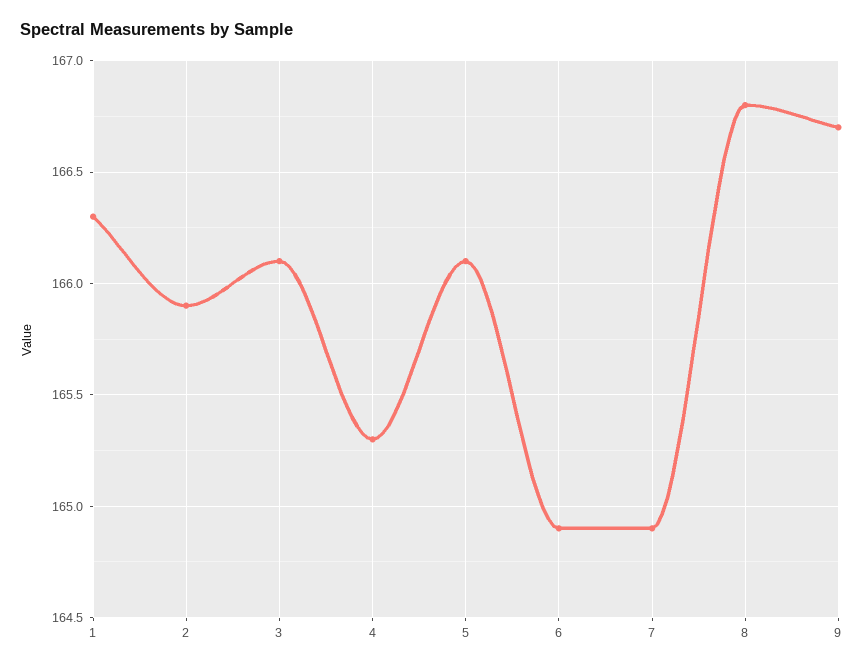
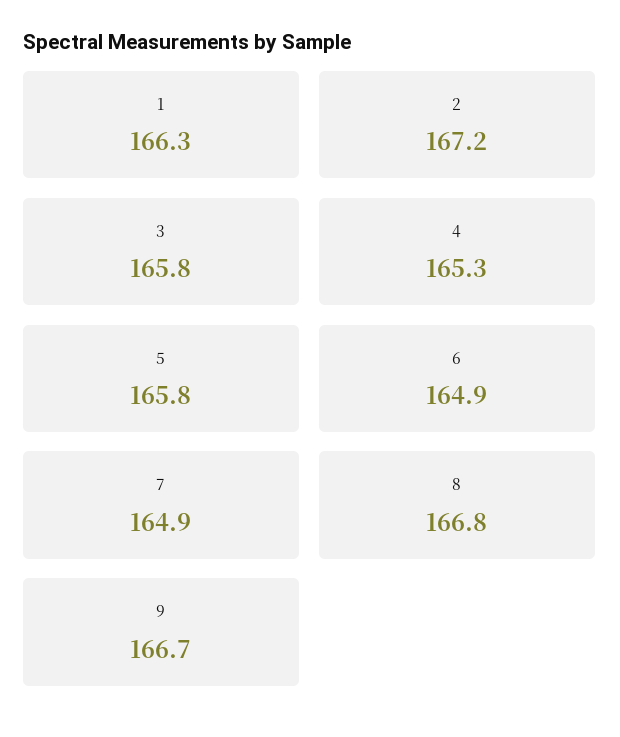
2: 165.9 -> 167.2
3: 166.1 -> 165.8
5: 166.1 -> 165.8

